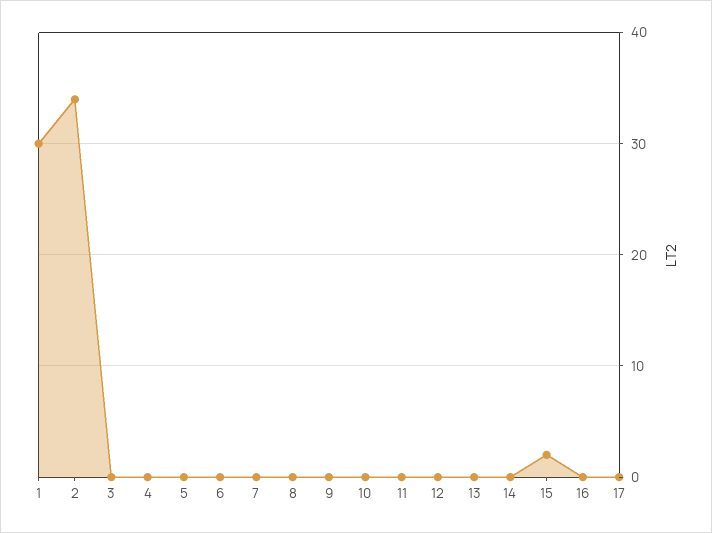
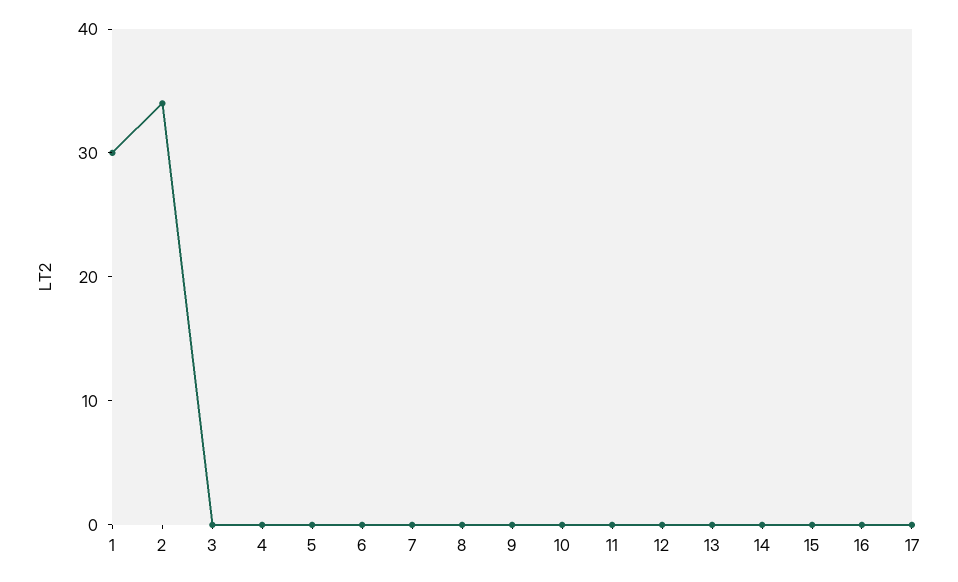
15: 2 -> 0

